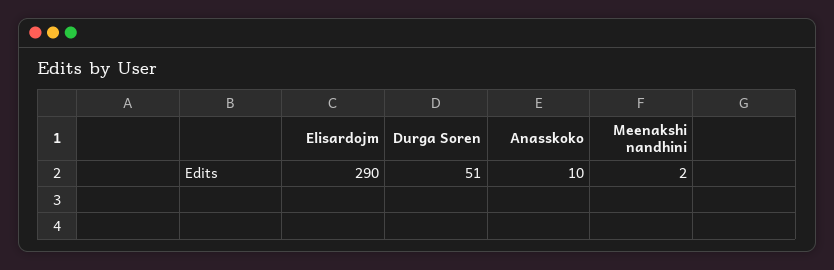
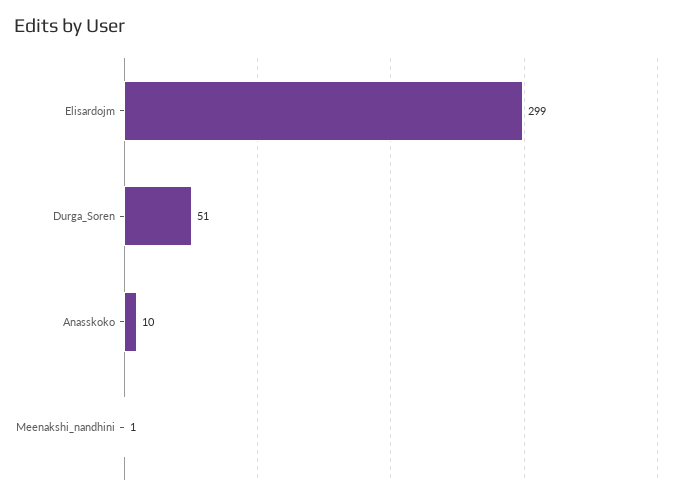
Elisardojm: 290 -> 299
Meenakshi nandhini: 2 -> 1

